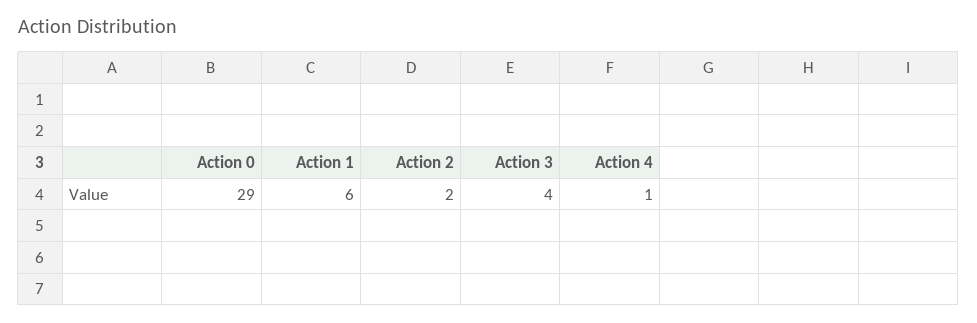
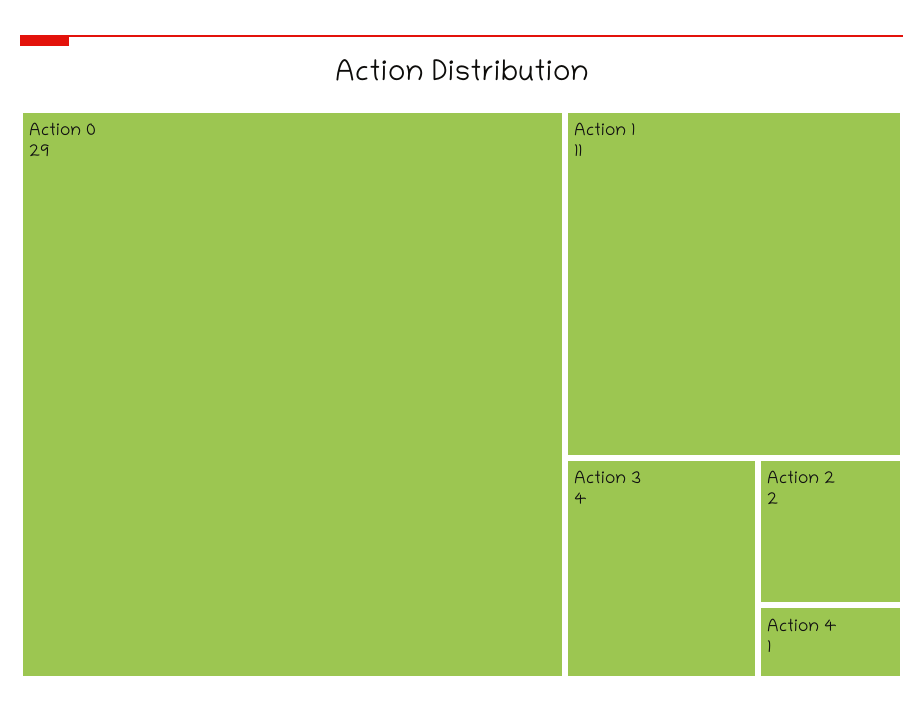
Action 1: 6 -> 11

